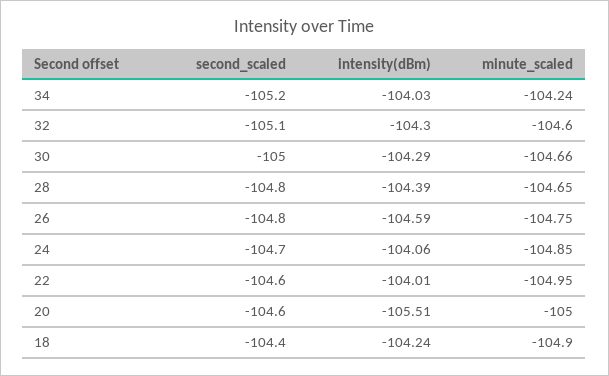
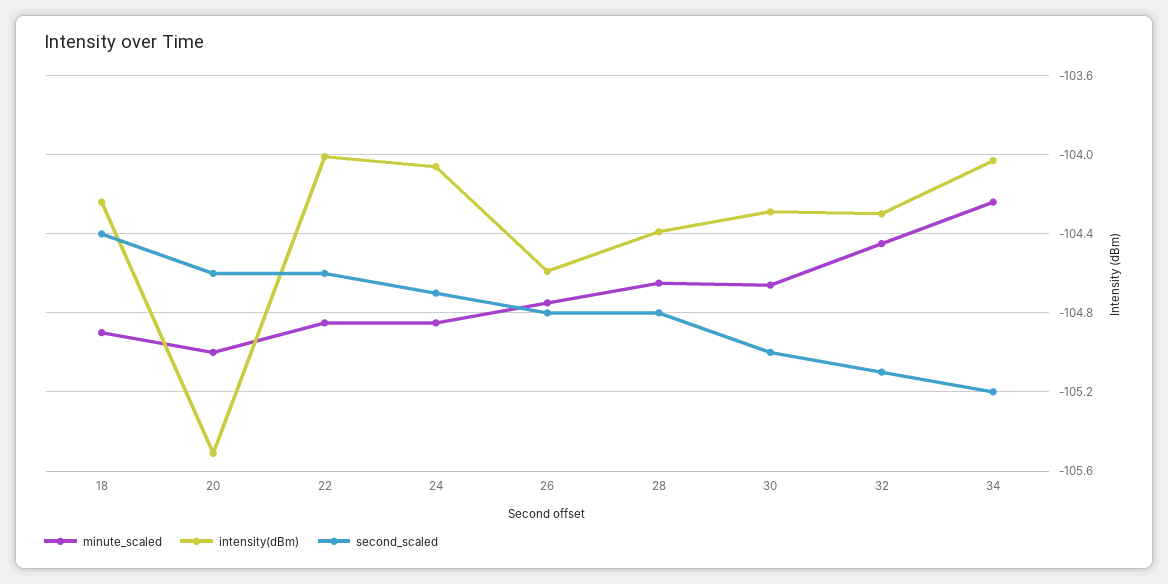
minute_scaled, 32: -104.6 -> -104.45
minute_scaled, 22: -104.95 -> -104.85

